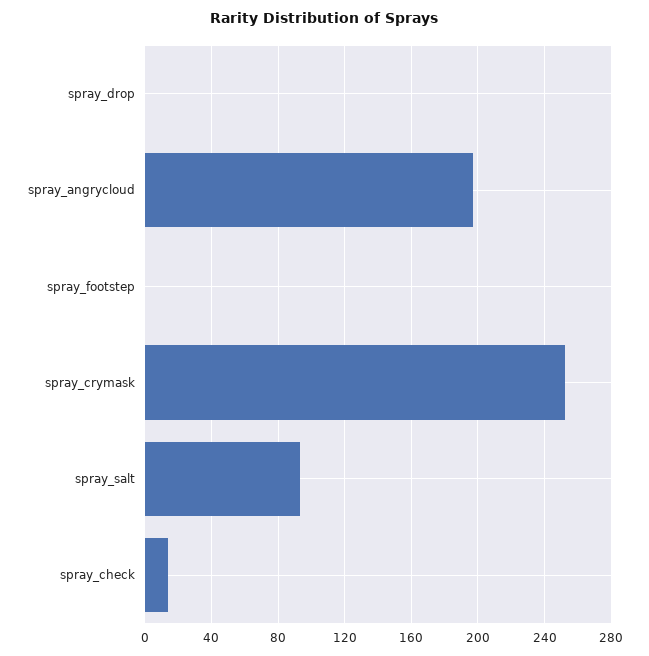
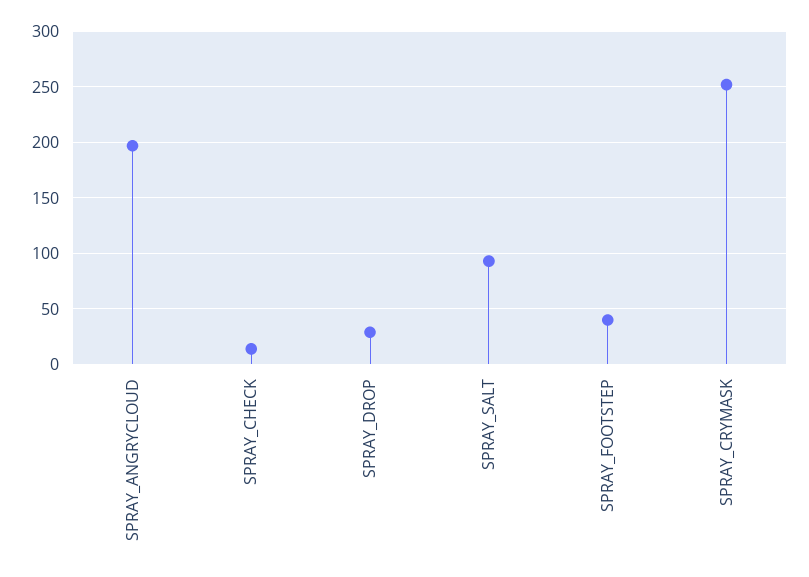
spray_drop: 0 -> 30
spray_footstep: 0 -> 40

